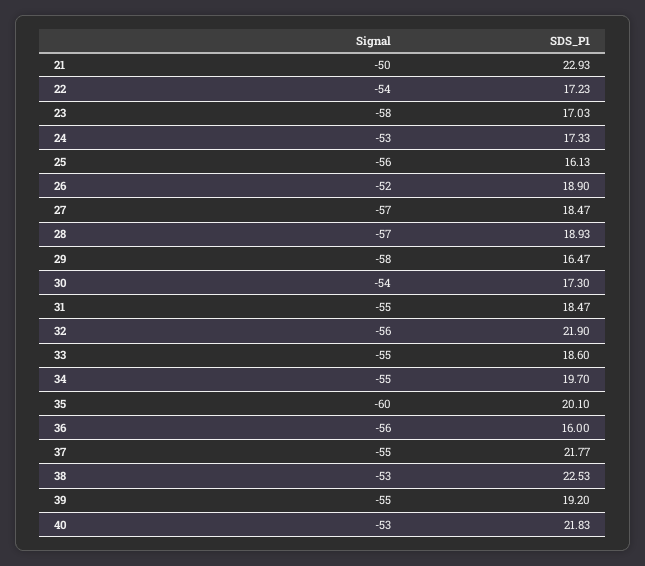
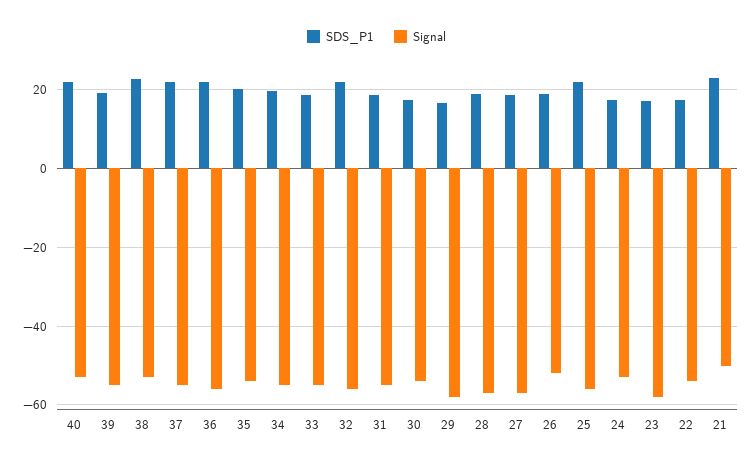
SDS_P1, 25: 16.13 -> 22
Signal, 35: -60 -> -54
SDS_P1, 36: 16 -> 22

